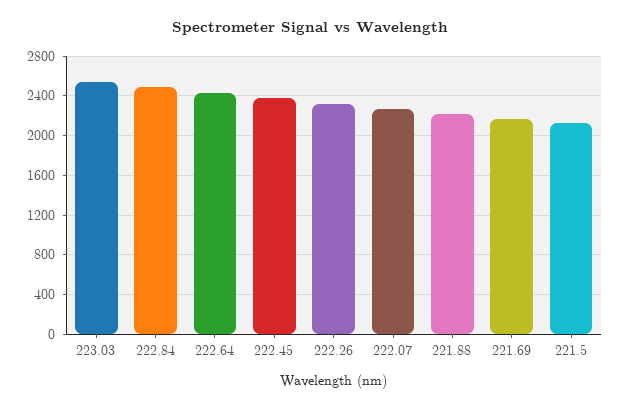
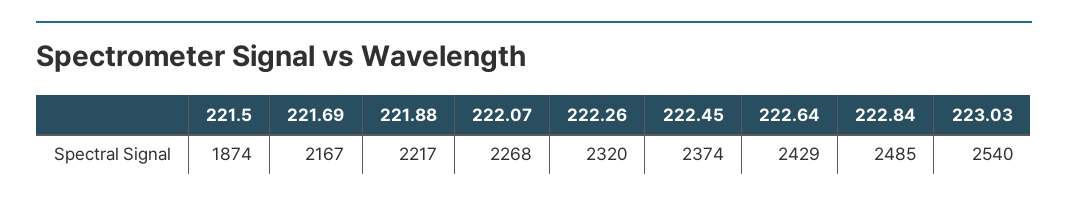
221.5: 2100 -> 1874

